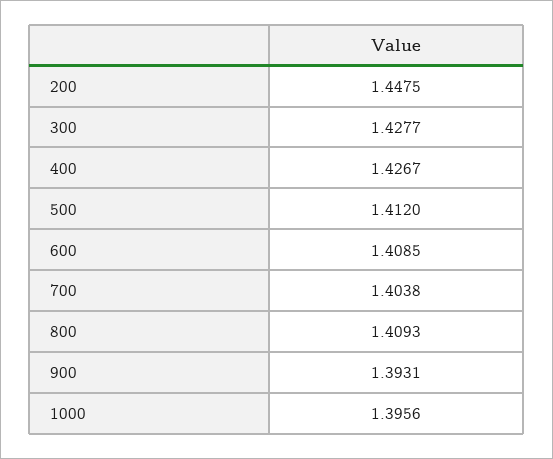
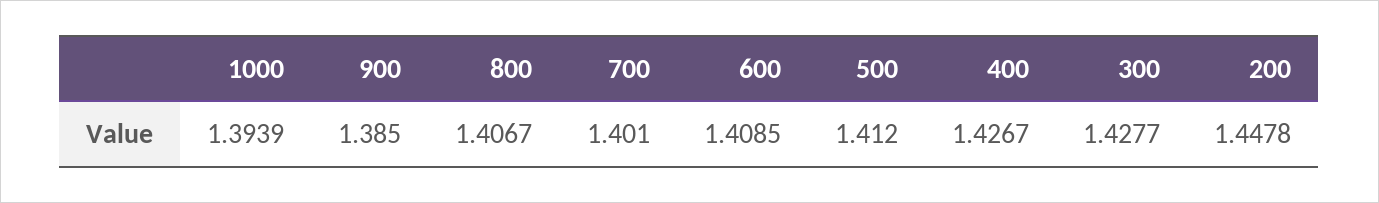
200: 1.4475 -> 1.4478
700: 1.4038 -> 1.401
800: 1.4093 -> 1.4067
900: 1.3931 -> 1.385
1000: 1.3956 -> 1.3939

